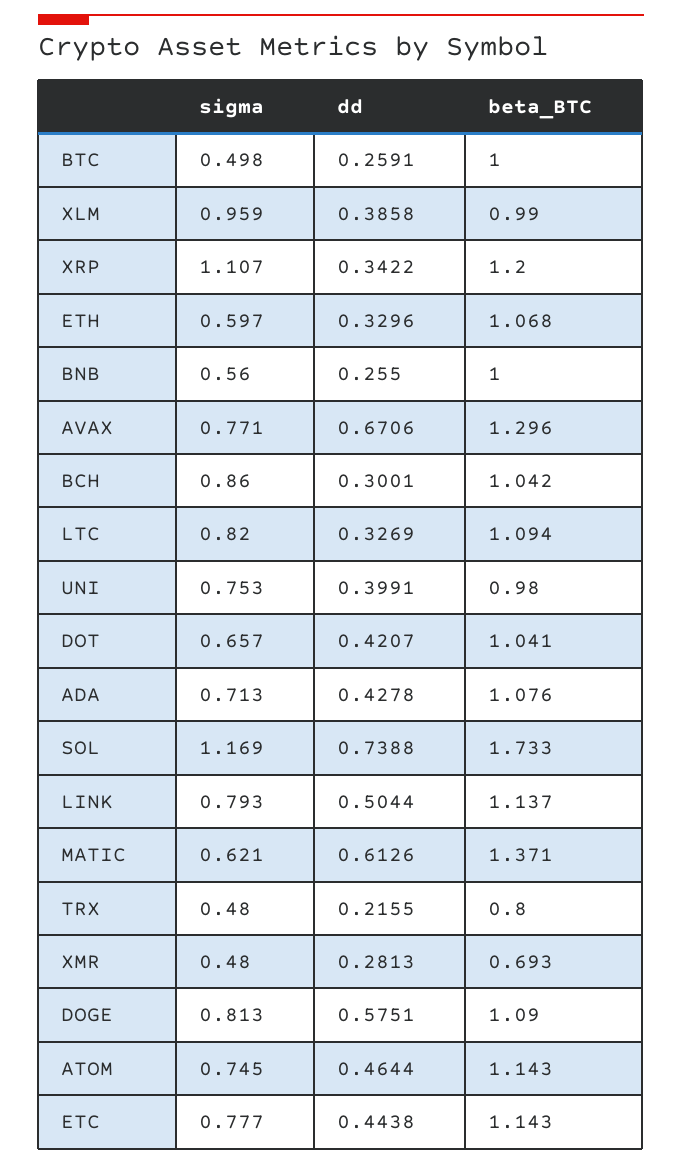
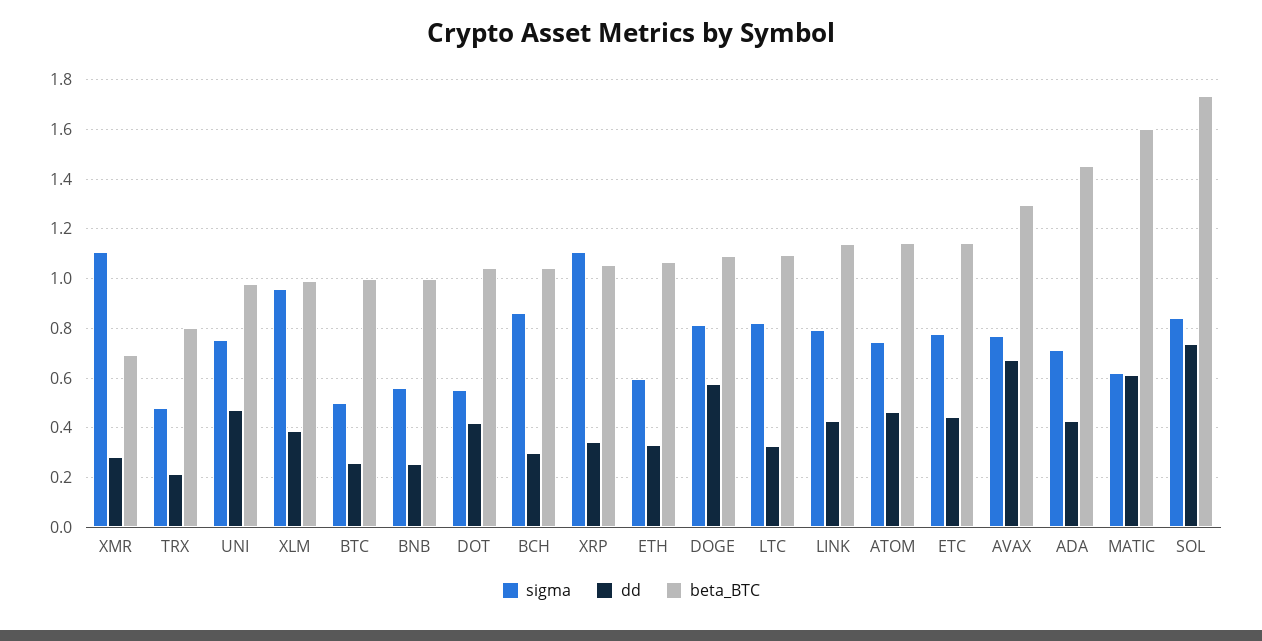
beta_BTC, XRP: 1.2 -> 1.05
dd, UNI: 0.3991 -> 0.475
sigma, DOT: 0.657 -> 0.55
beta_BTC, ADA: 1.076 -> 1.45
sigma, SOL: 1.169 -> 0.85
dd, LINK: 0.5044 -> 0.425
beta_BTC, MATIC: 1.371 -> 1.6
sigma, XMR: 0.48 -> 1.1

